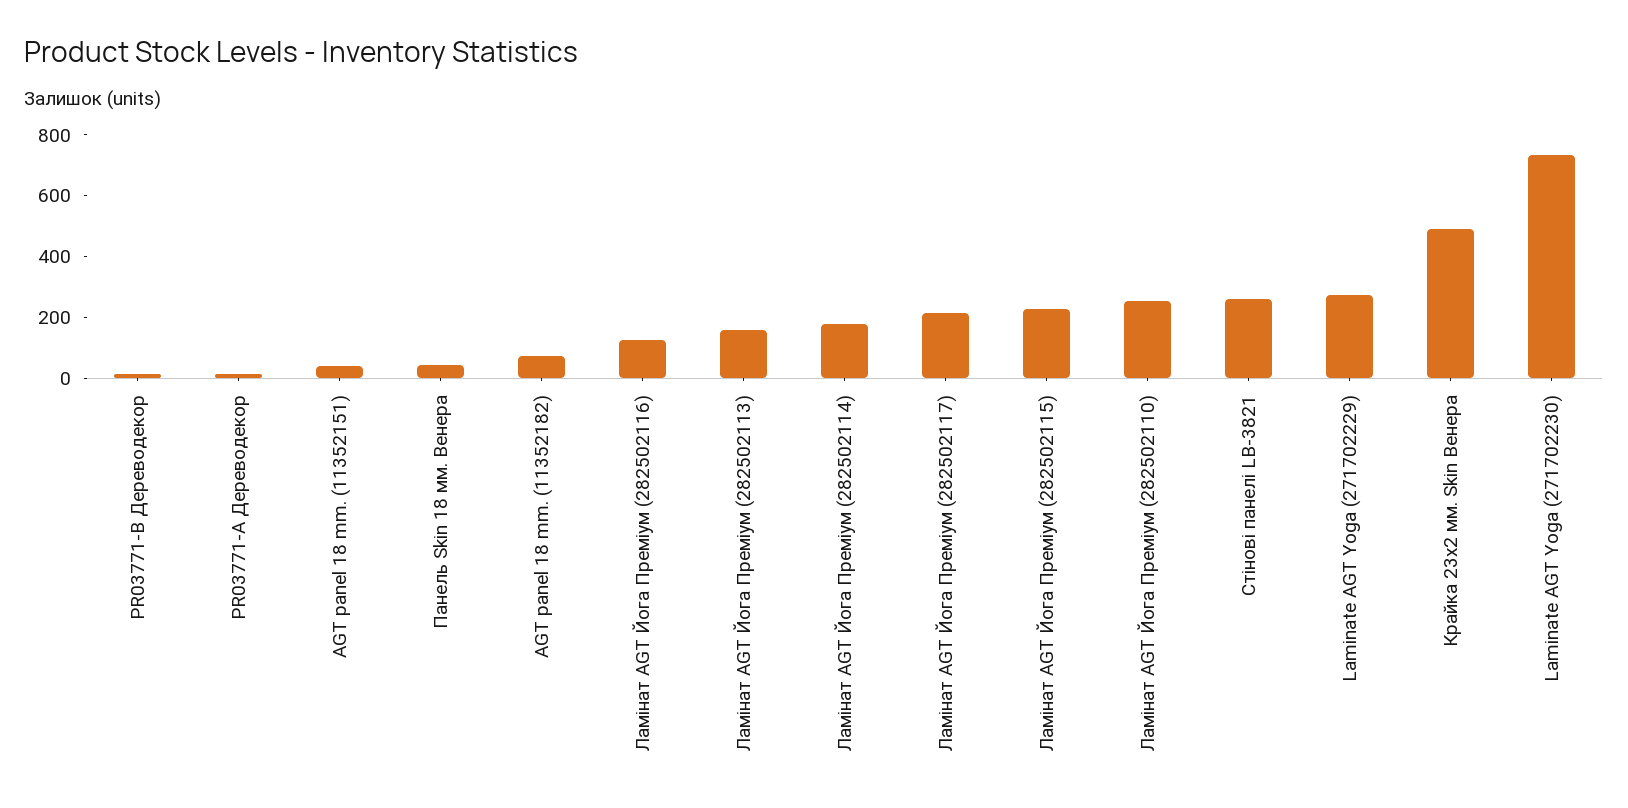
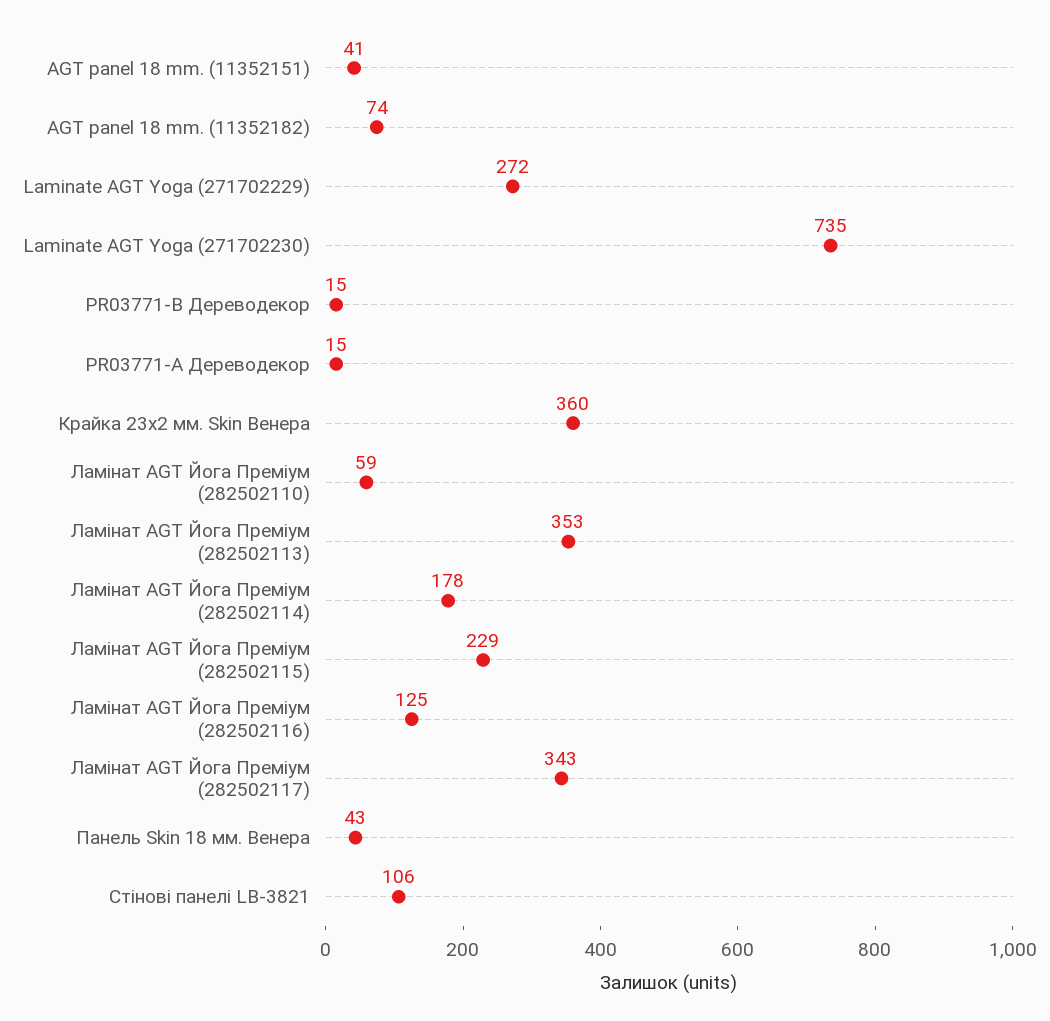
Ламінат AGT Йога Преміум (282502113): 150 -> 353
Ламінат AGT Йога Преміум (282502117): 200 -> 343
Ламінат AGT Йога Преміум (282502110): 250 -> 59
Стінові панелі LB-3821: 250 -> 106
Крайка 23x2 мм. Skin Венера: 500 -> 360

